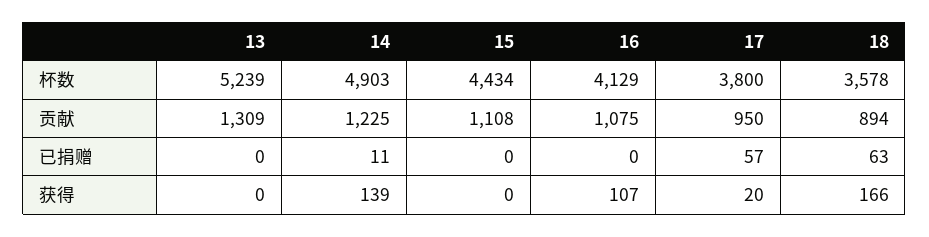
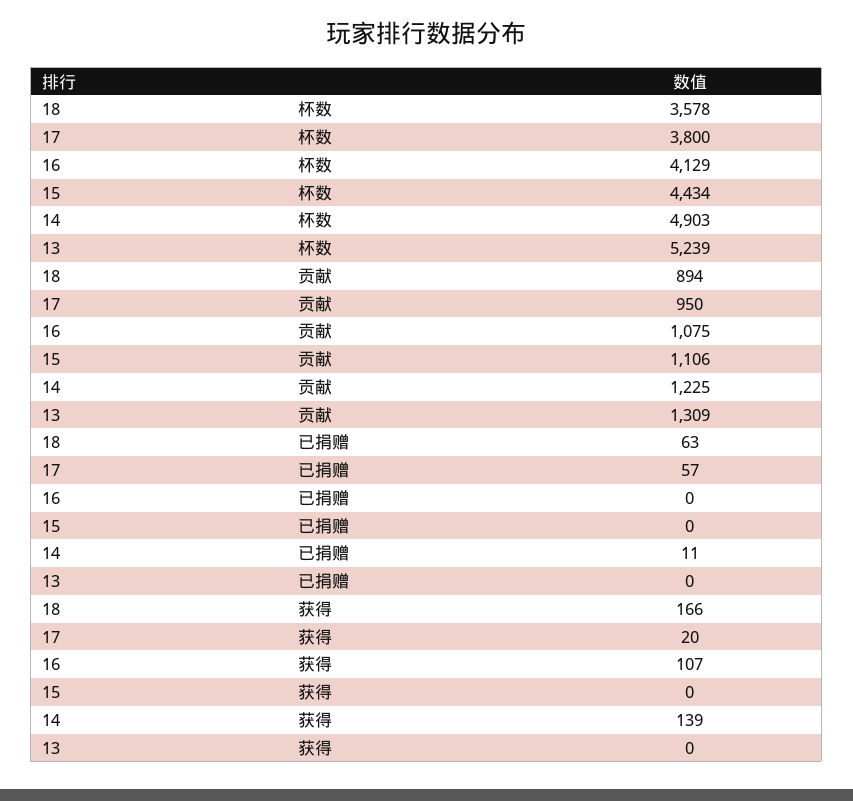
15, 贡献: 1108 -> 1106

